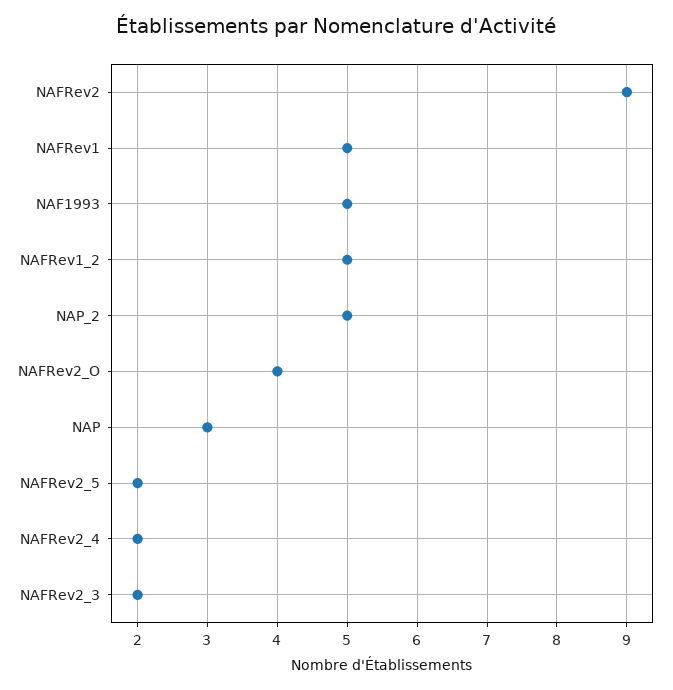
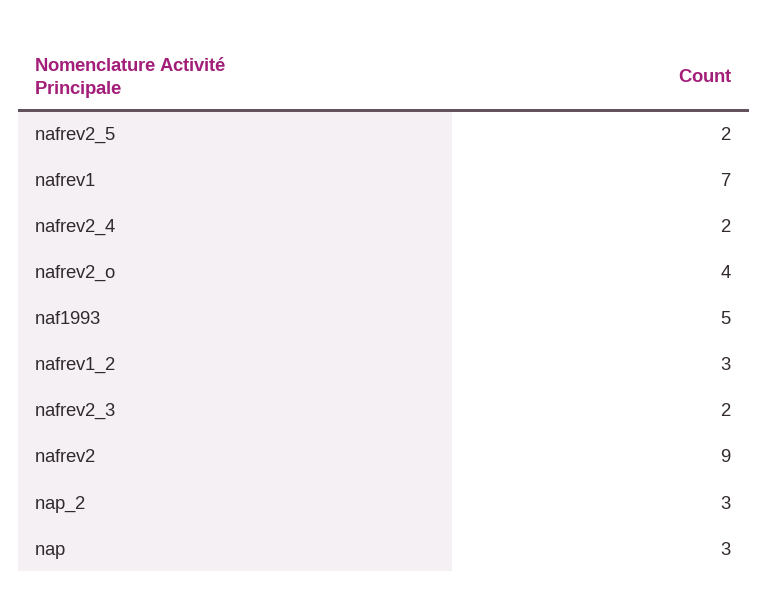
NAFRev1: 5 -> 7
NAFRev1_2: 5 -> 3
NAP_2: 5 -> 3

